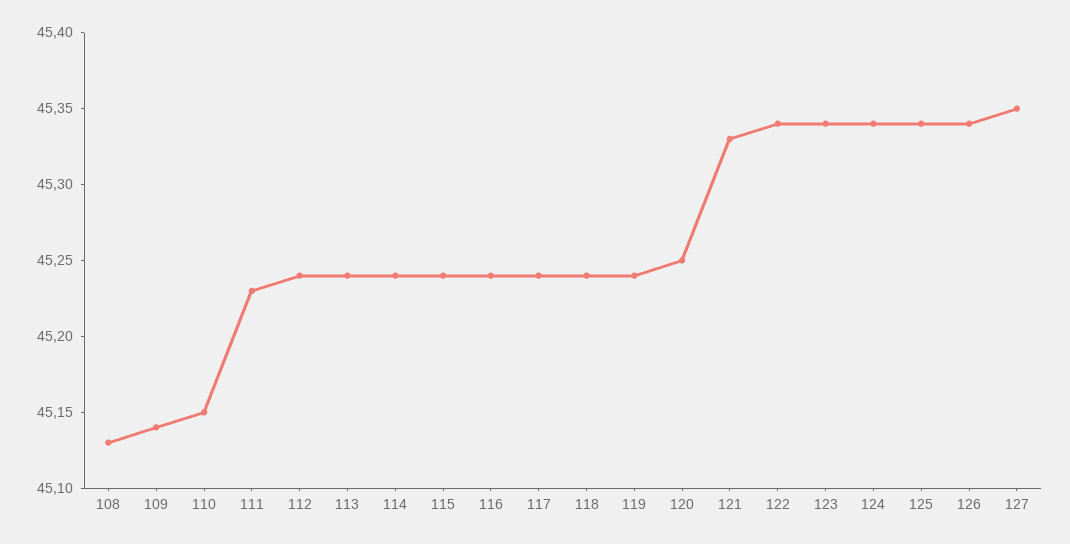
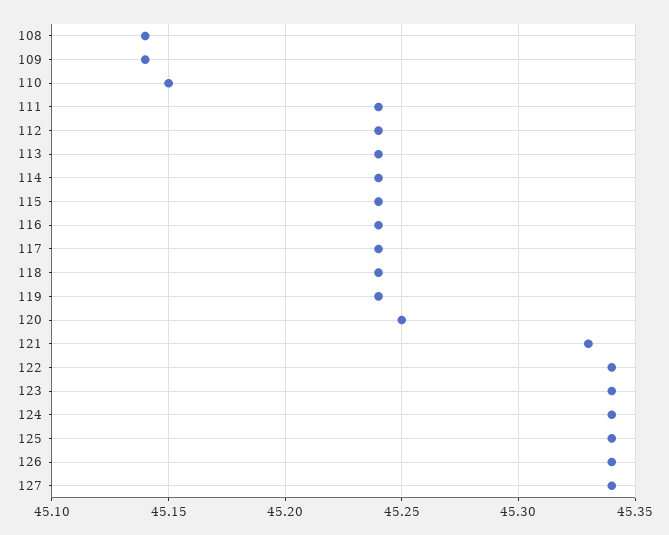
108: 45.13 -> 45.14
111: 45.23 -> 45.24
127: 45.35 -> 45.34

